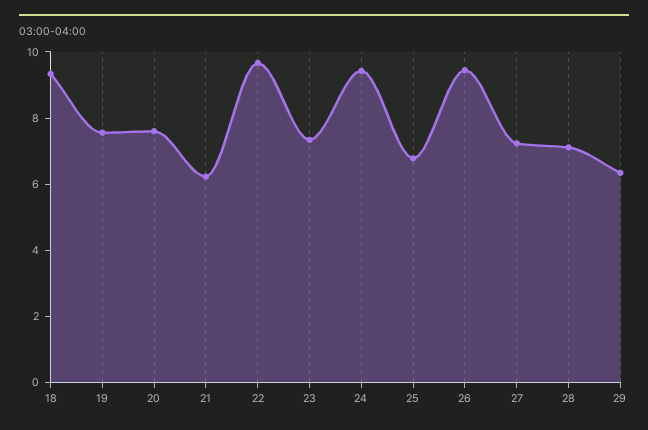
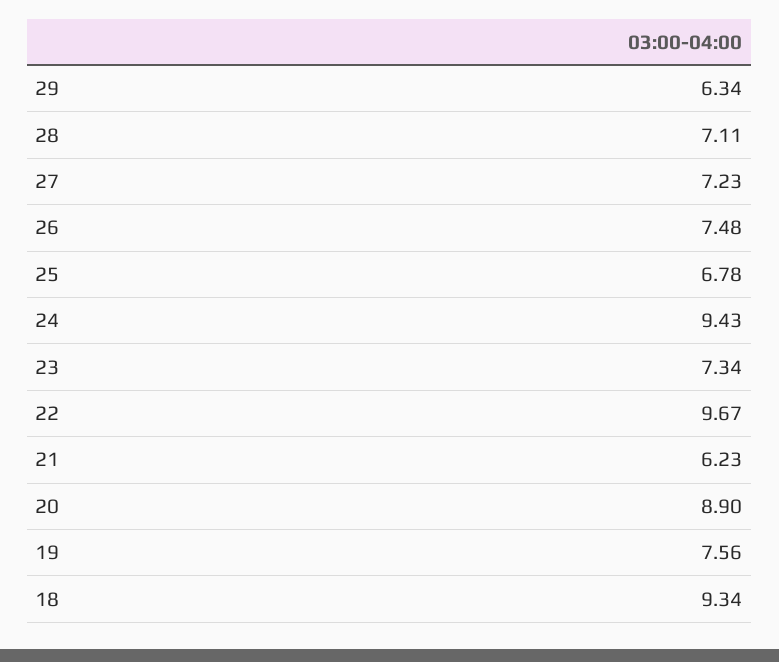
20: 7.5 -> 8.9
26: 9.5 -> 7.48

